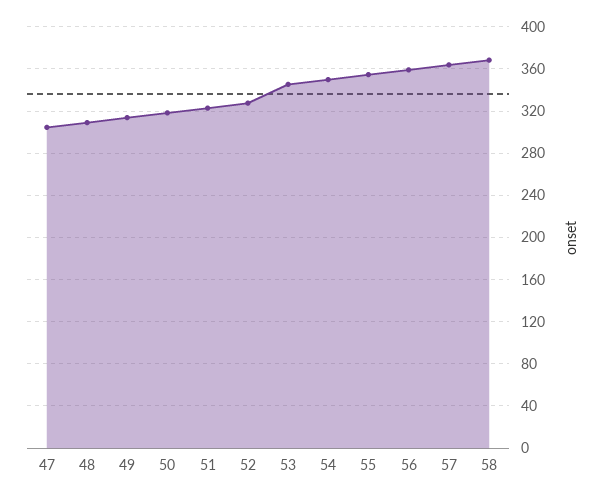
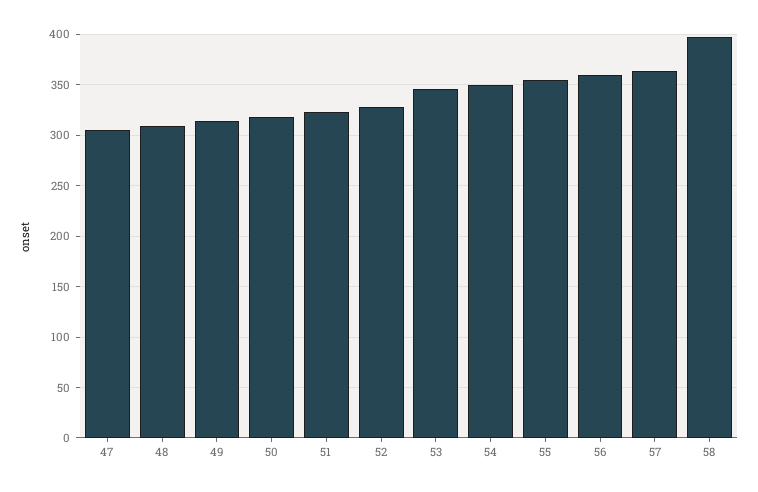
58: 370 -> 400

